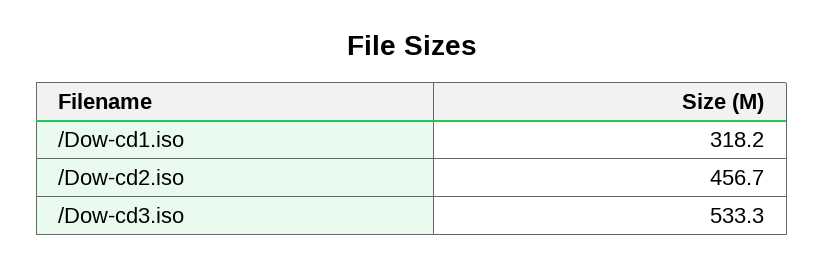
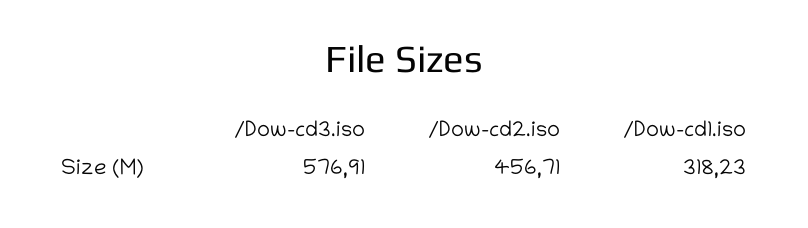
/Dow-cd3.iso: 533.3 -> 576.91

